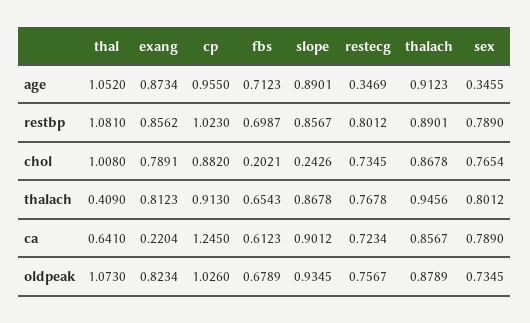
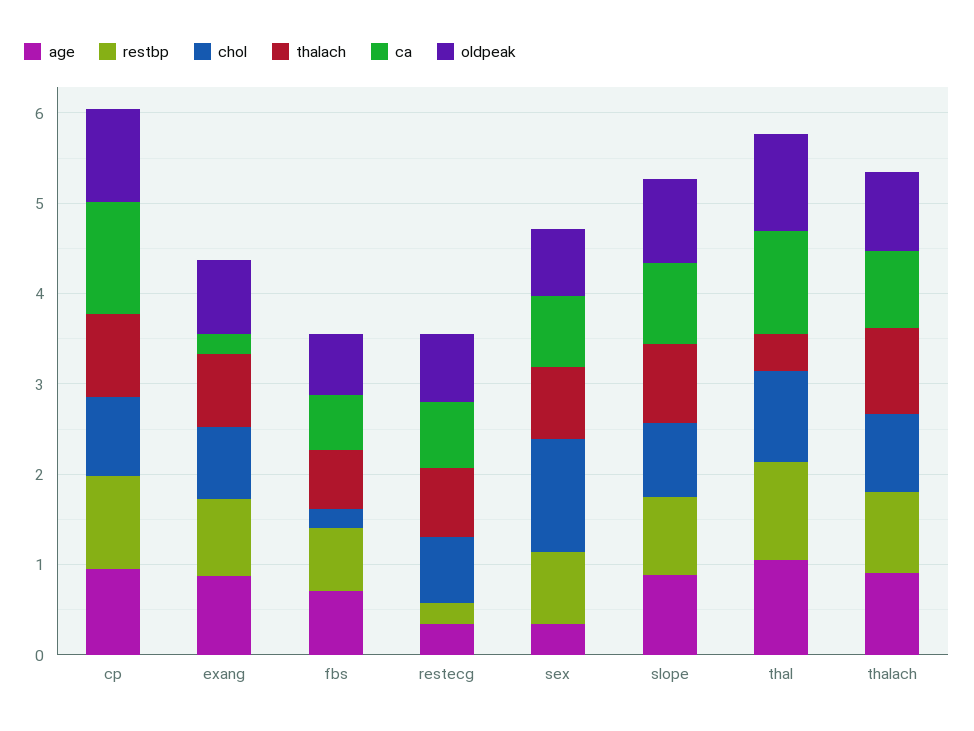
restbp, restecg: 0.8012 -> 0.2
chol, slope: 0.2426 -> 0.8
chol, sex: 0.7654 -> 1.2
ca, thal: 0.641 -> 1.2

